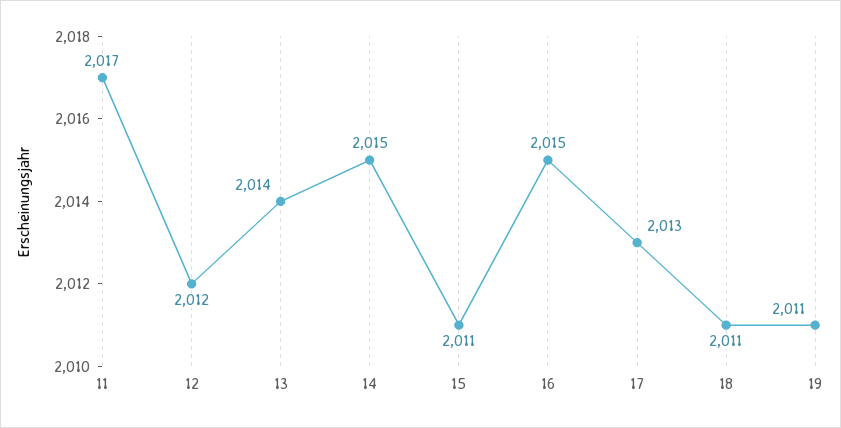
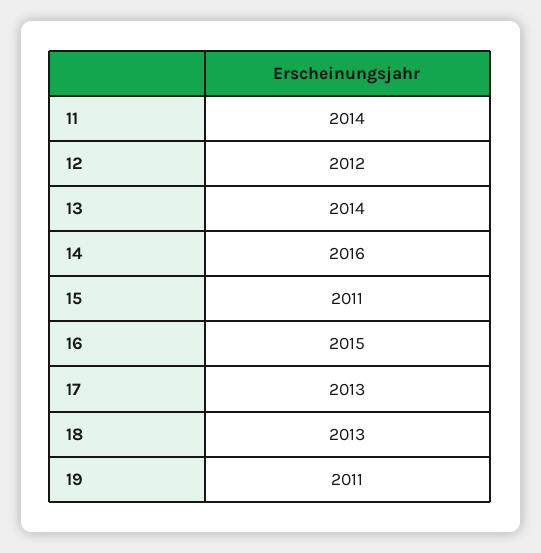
11: 2017 -> 2014
14: 2015 -> 2016
18: 2011 -> 2013

